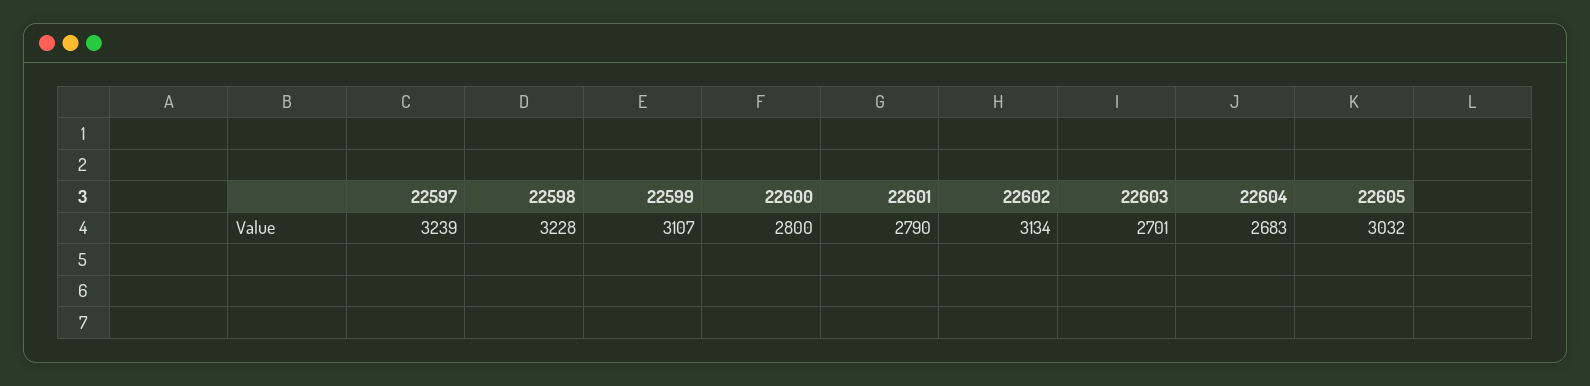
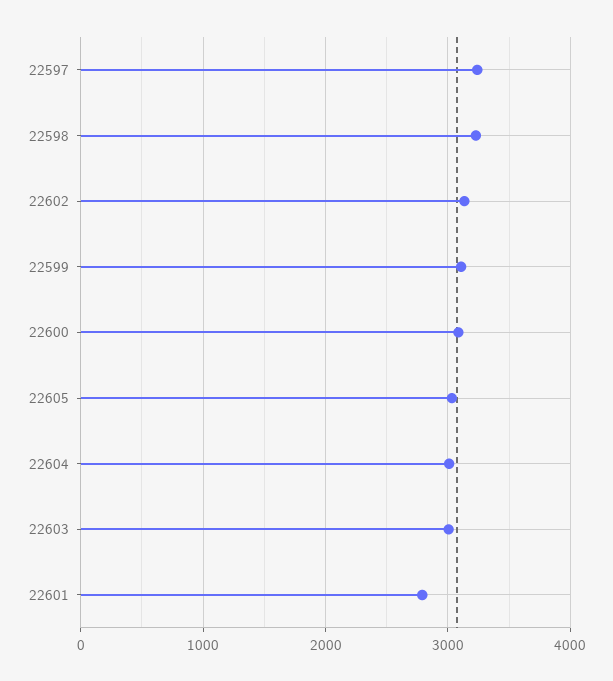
22600: 2800 -> 3100
22603: 2701 -> 3000
22604: 2683 -> 3000

